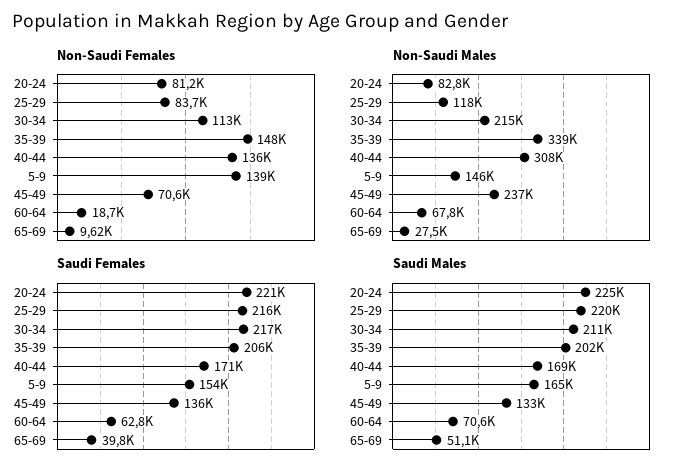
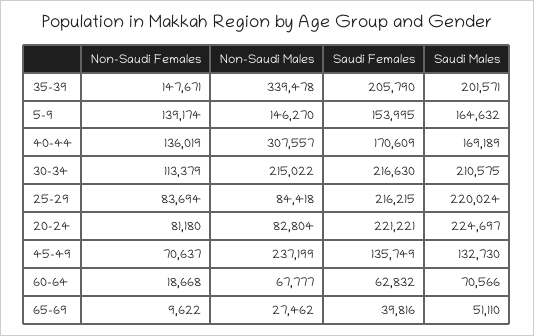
Non-Saudi Males, 25-29: 118000 -> 84418

